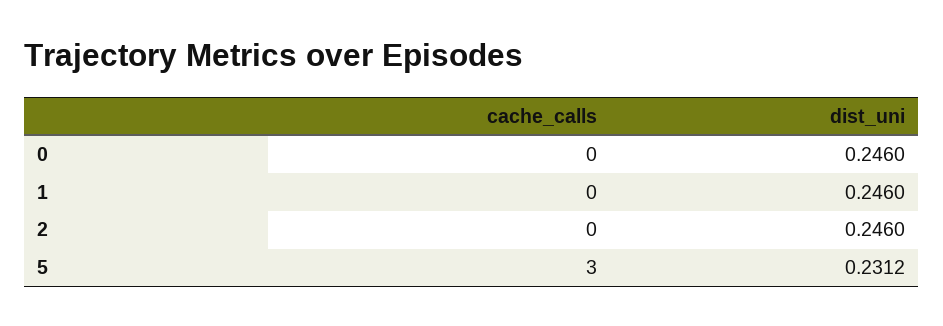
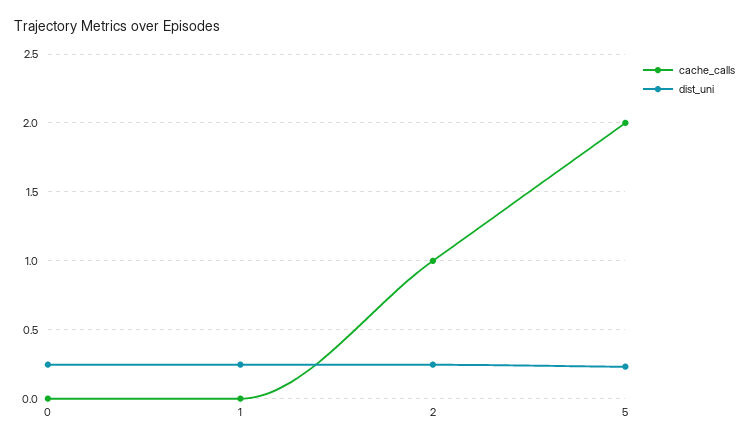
cache_calls, 2: 0 -> 1
cache_calls, 5: 3 -> 2

